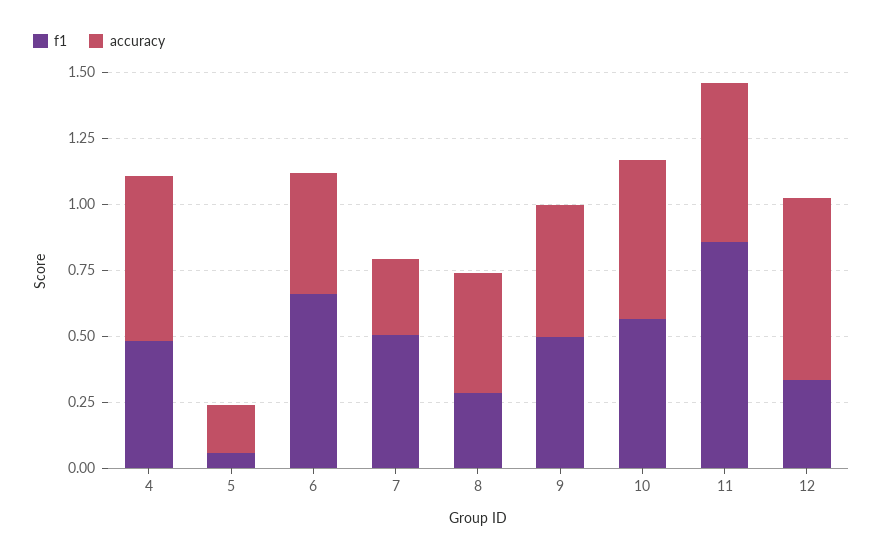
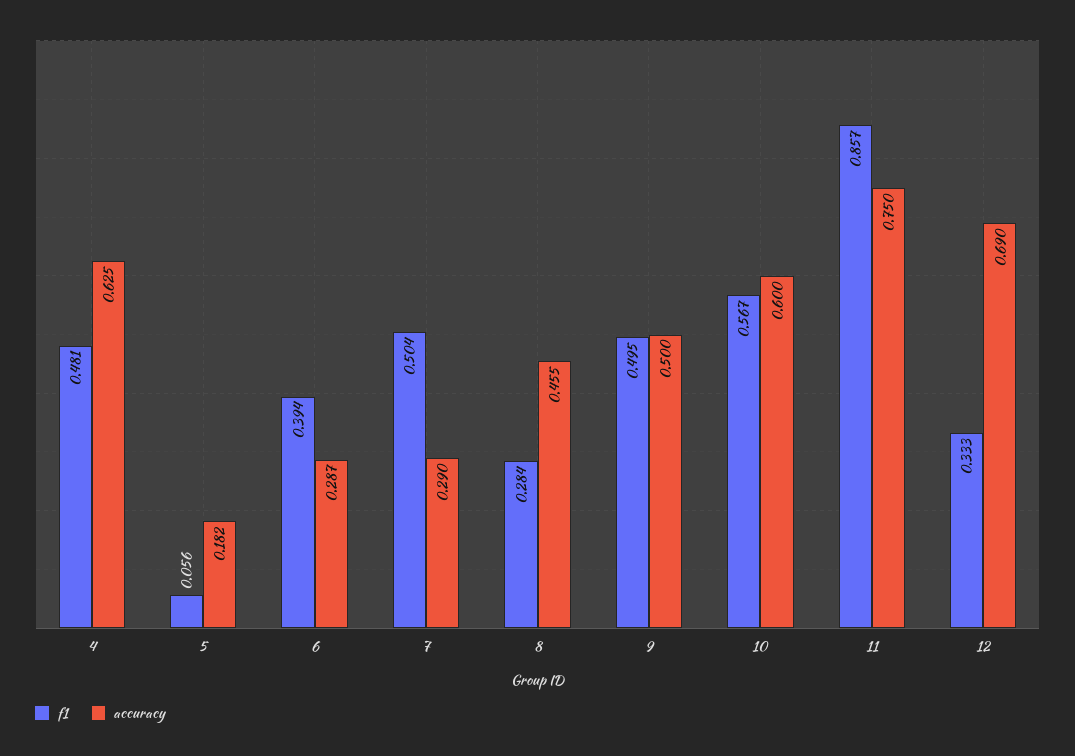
f1, 6: 0.65 -> 0.394
accuracy, 6: 0.45 -> 0.287
accuracy, 11: 0.6 -> 0.75

